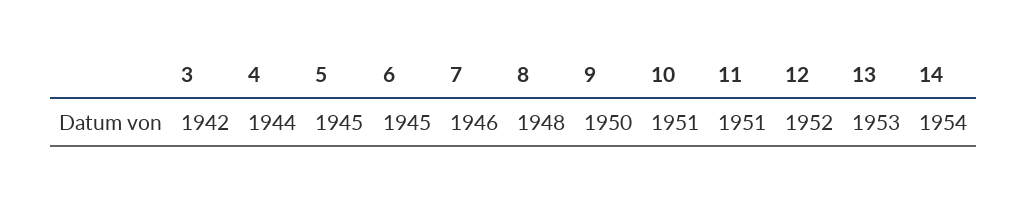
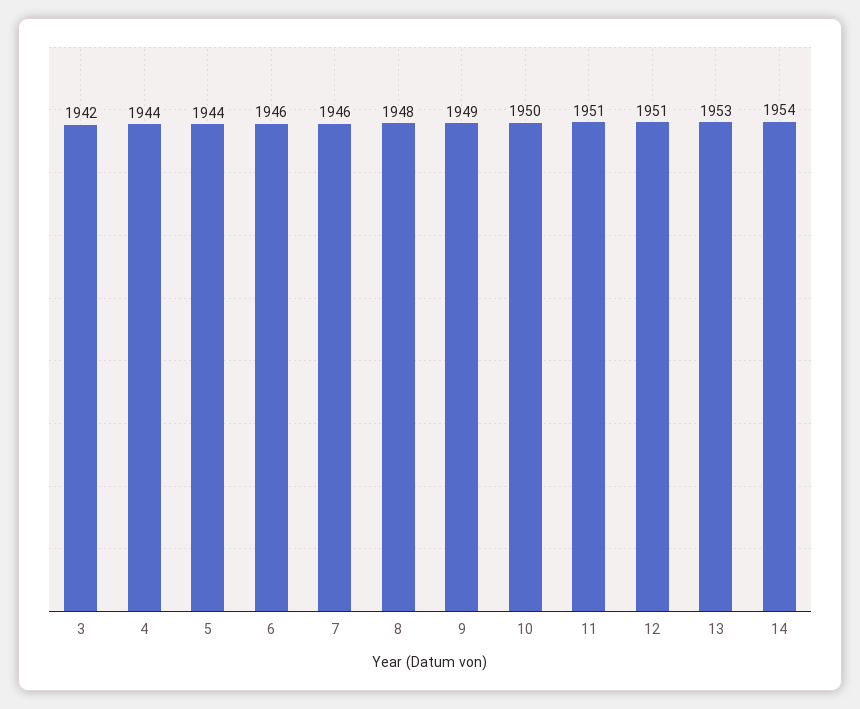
5: 1945 -> 1944
6: 1945 -> 1946
9: 1950 -> 1949
10: 1951 -> 1950
12: 1952 -> 1951

